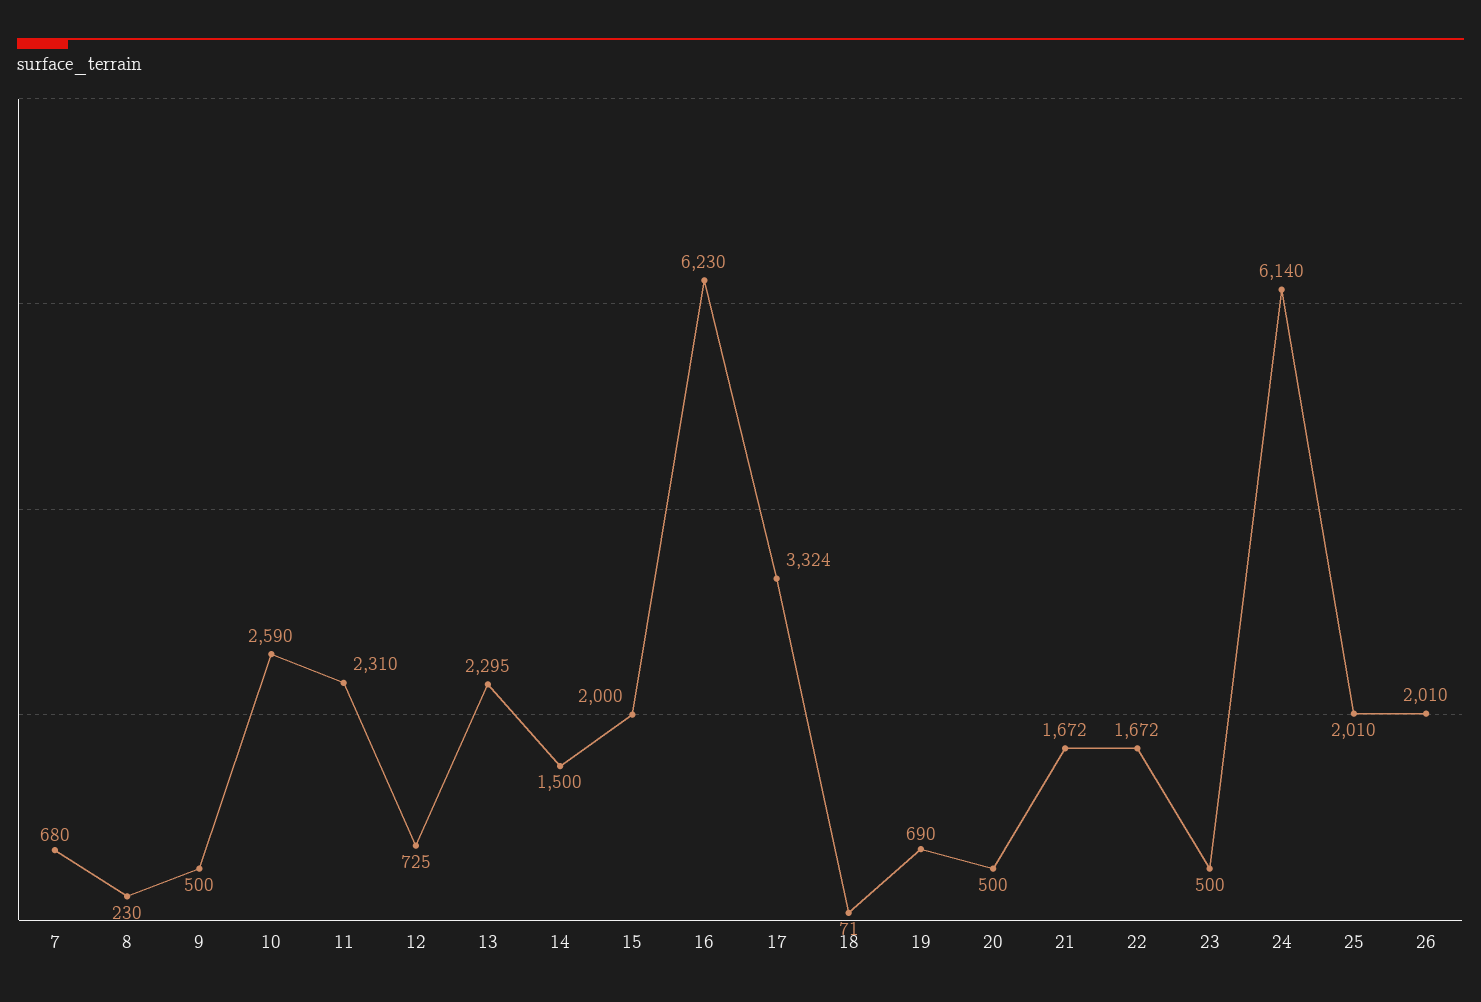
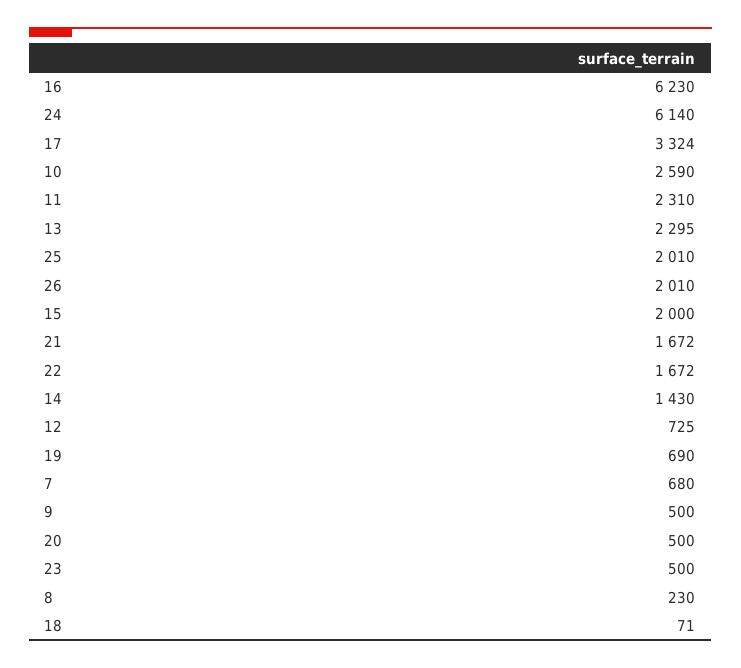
14: 1500 -> 1430

